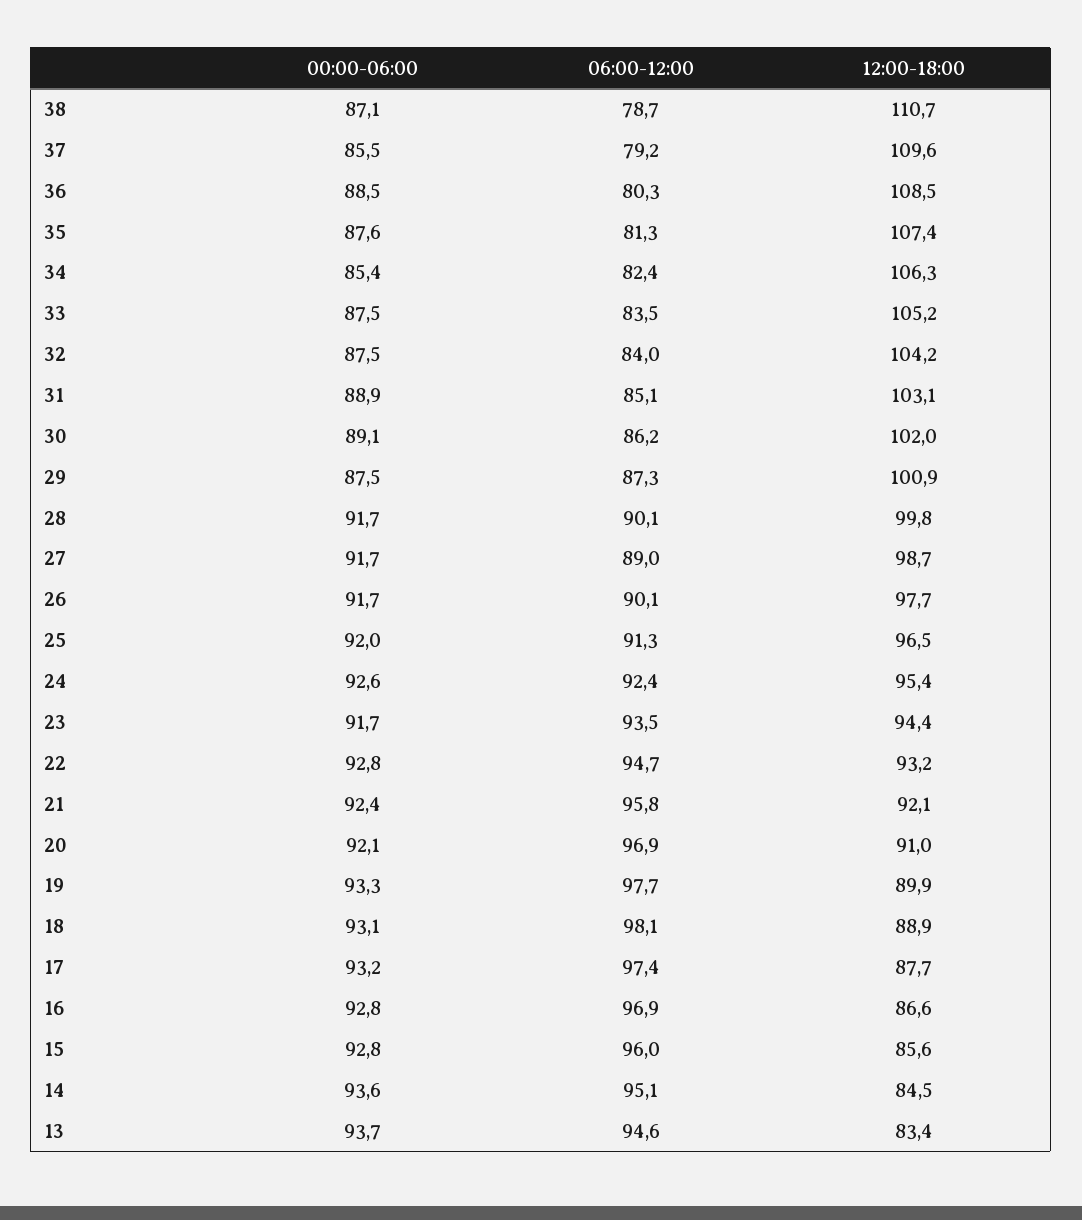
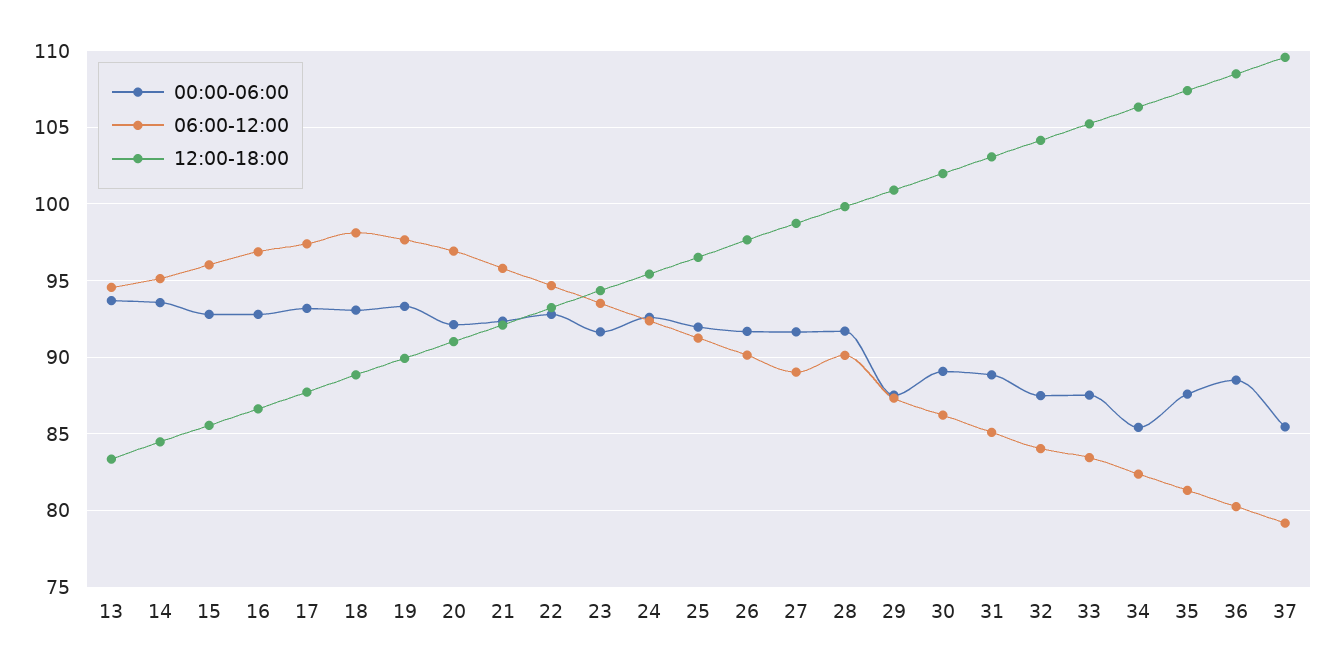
00:00-06:00, 38: 87.1 -> none
06:00-12:00, 38: 78.7 -> none
12:00-18:00, 38: 110.7 -> none

